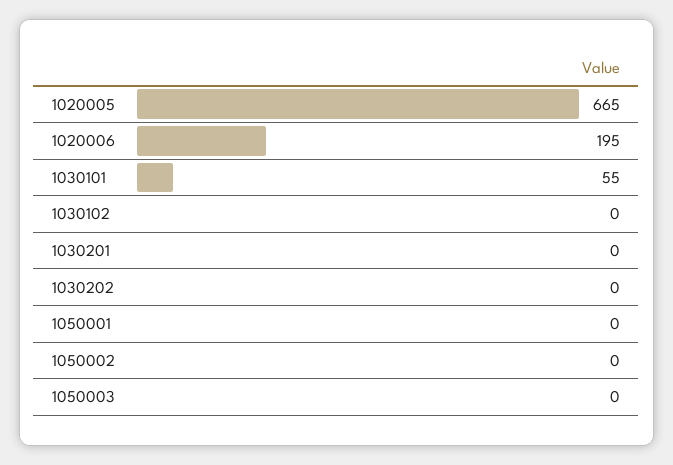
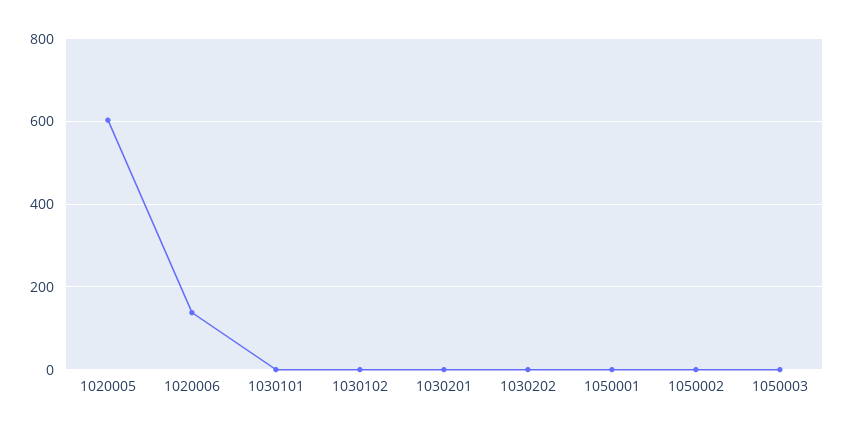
1020005: 665 -> 600
1020006: 195 -> 140
1030101: 55 -> 0

